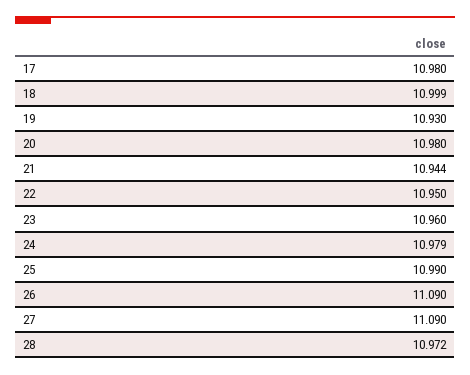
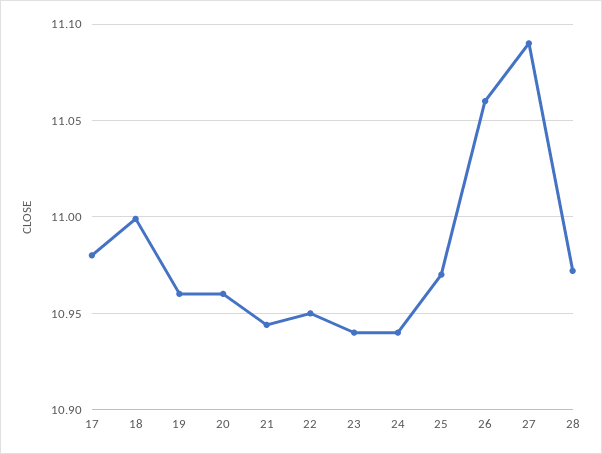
19: 10.93 -> 10.96
20: 10.98 -> 10.96
23: 10.96 -> 10.94
24: 10.979 -> 10.94
25: 10.99 -> 10.97
26: 11.09 -> 11.06

